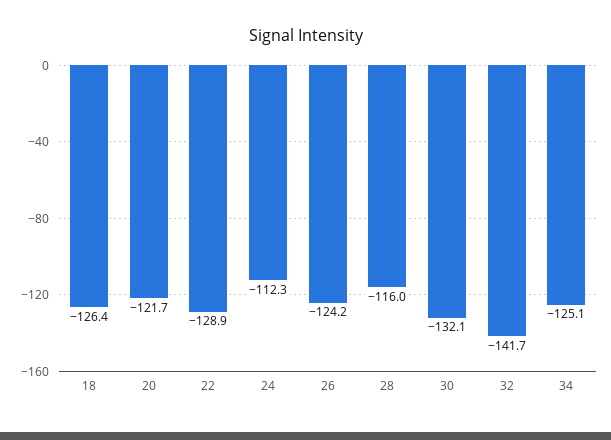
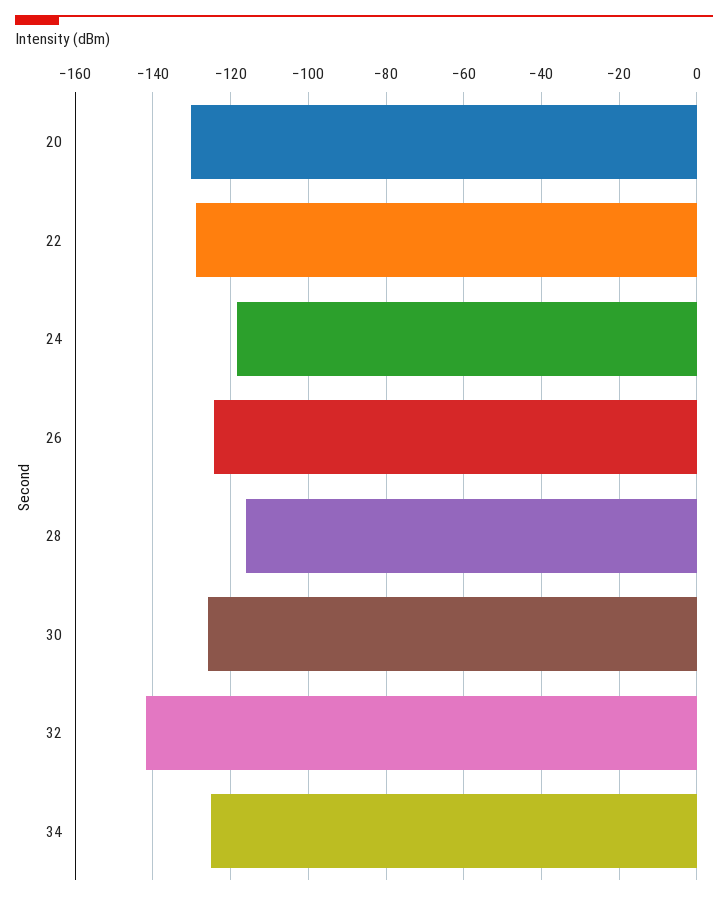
18: -126.4 -> none
20: -121.7 -> -130
24: -112.3 -> -118
30: -132.1 -> -126

